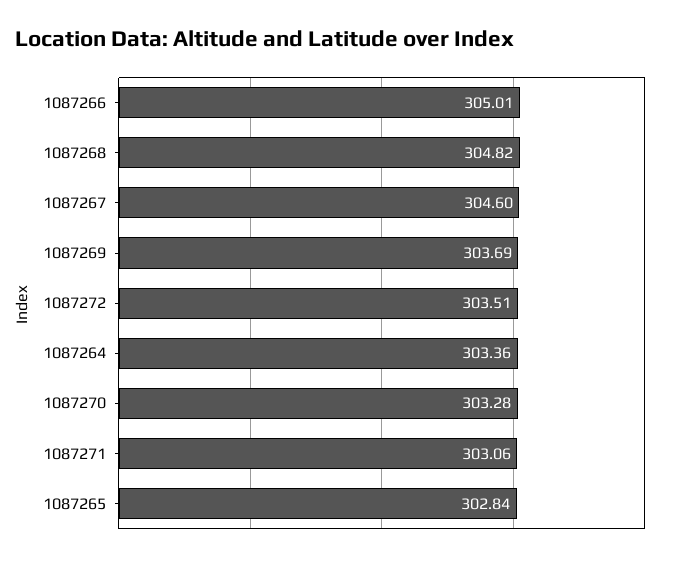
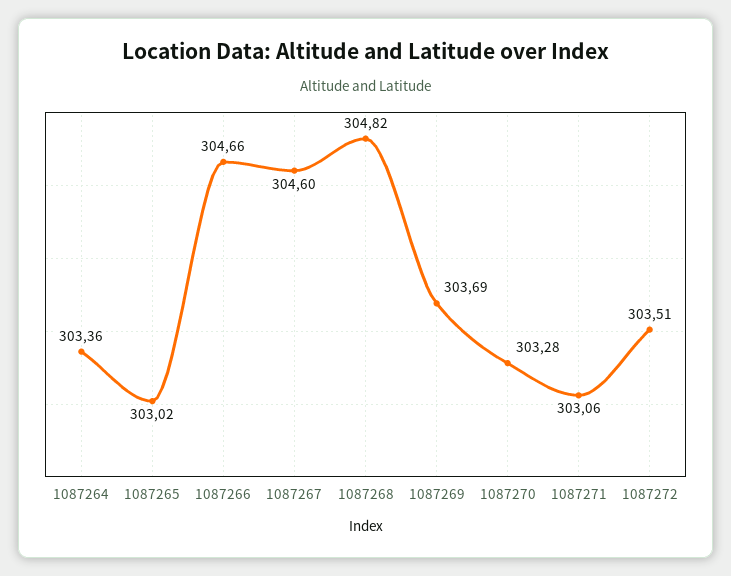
1087266: 305.01 -> 304.66
1087265: 302.84 -> 303.02

